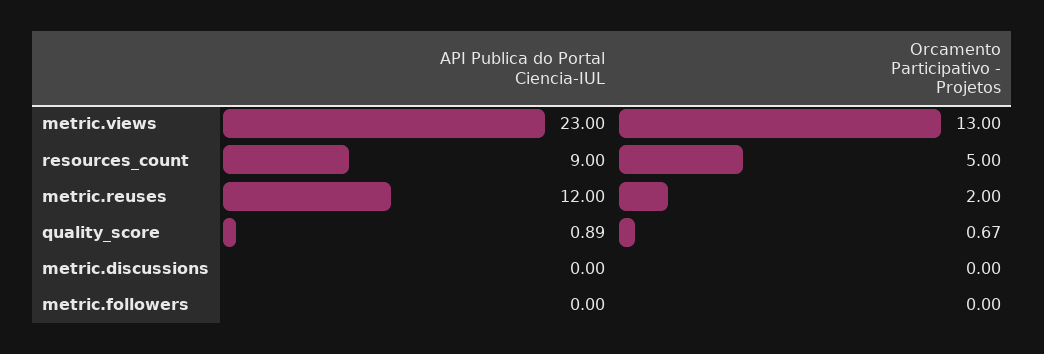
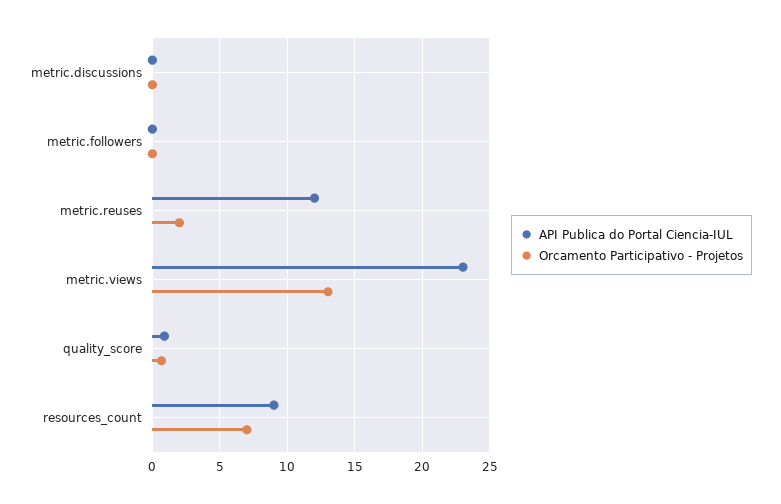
Orcamento Participativo - Projetos, resources_count: 5 -> 7

